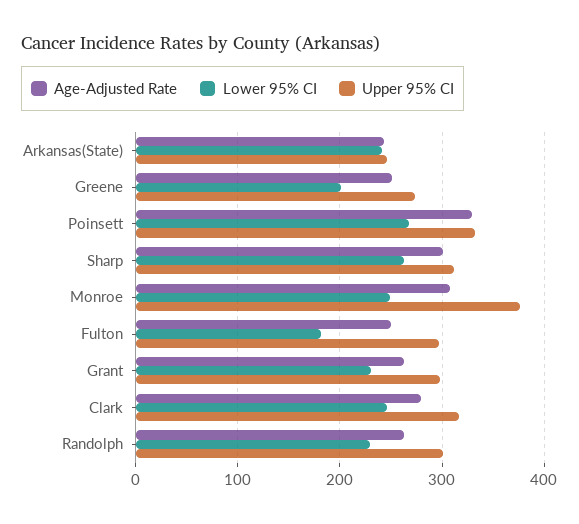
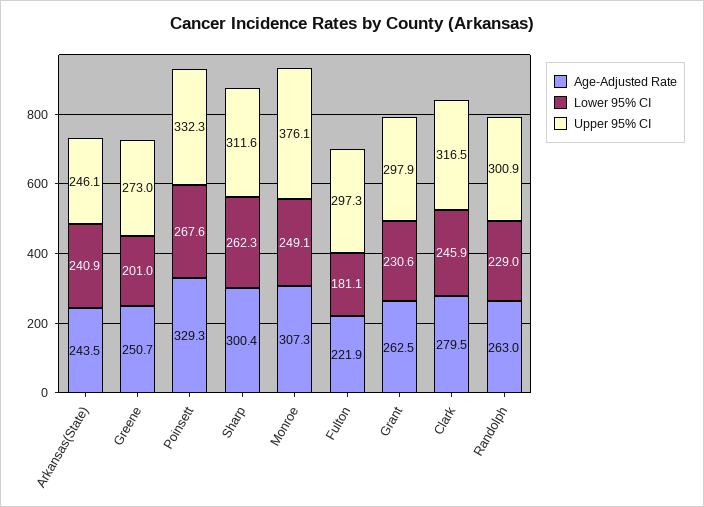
Age-Adjusted Rate, Fulton: 250 -> 221.9

